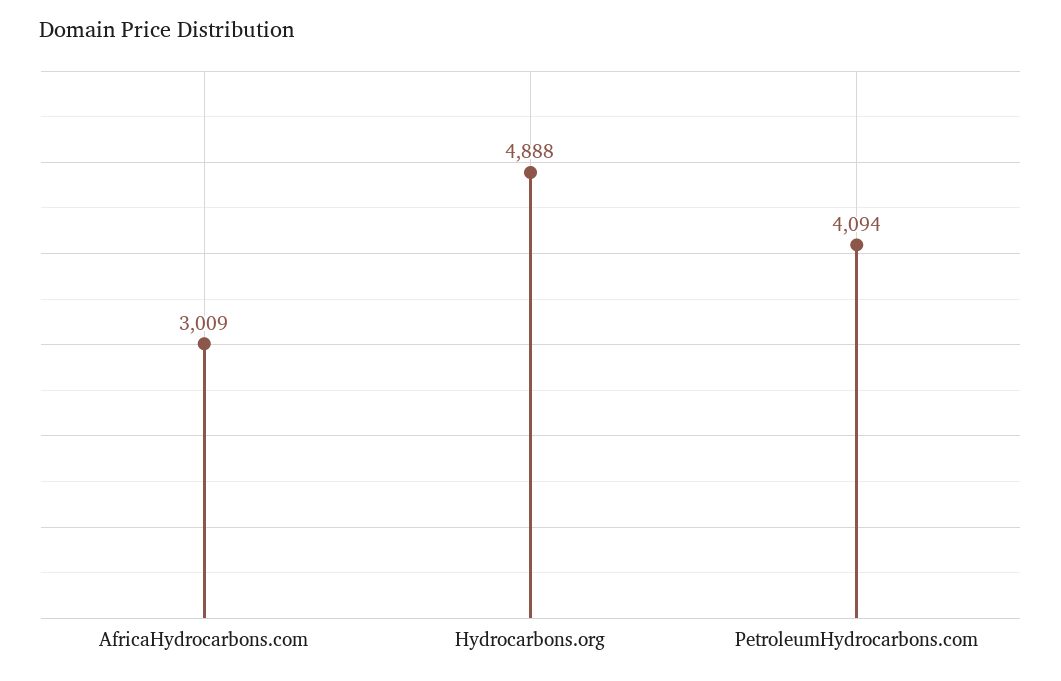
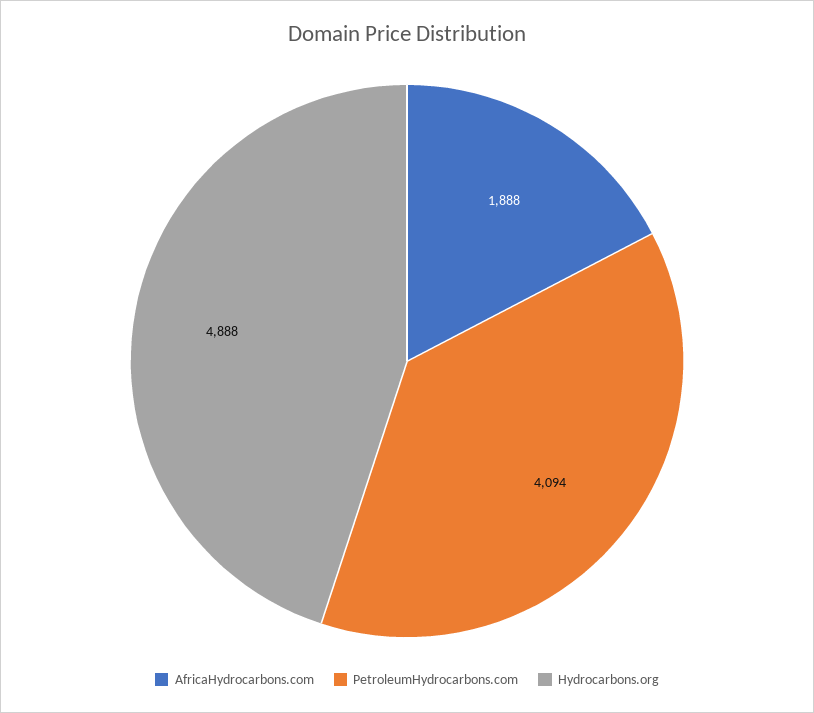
AfricaHydrocarbons.com: 3009 -> 1888

